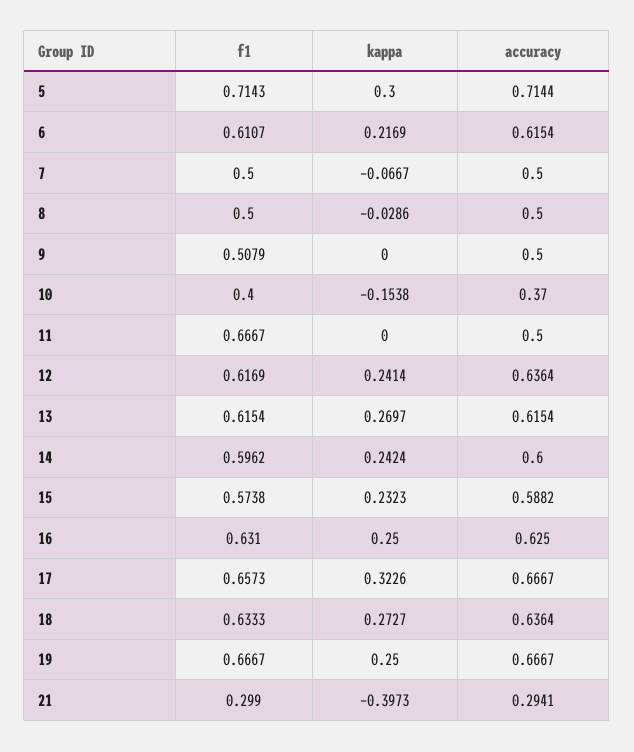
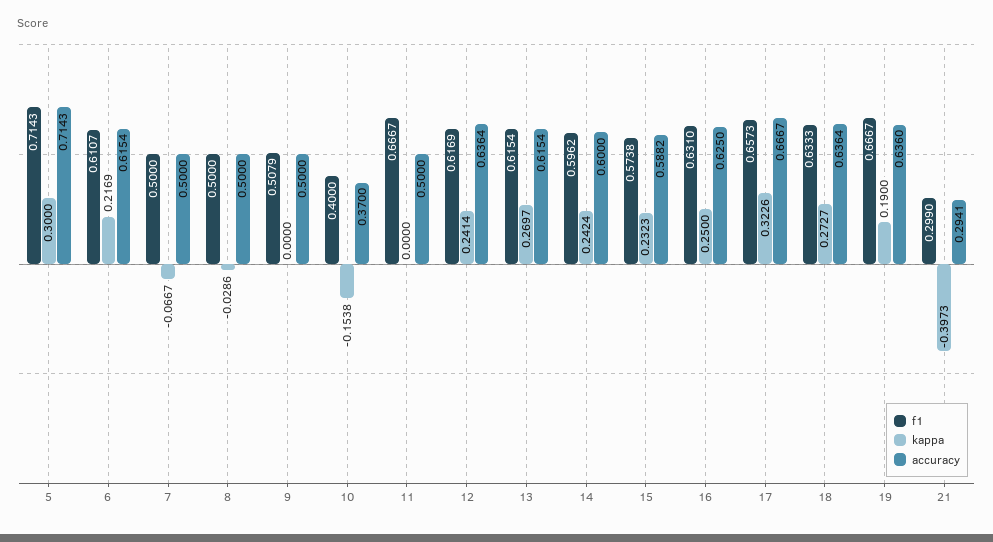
accuracy, 5: 0.7144 -> 0.7143
kappa, 19: 0.25 -> 0.19
accuracy, 19: 0.6667 -> 0.636

